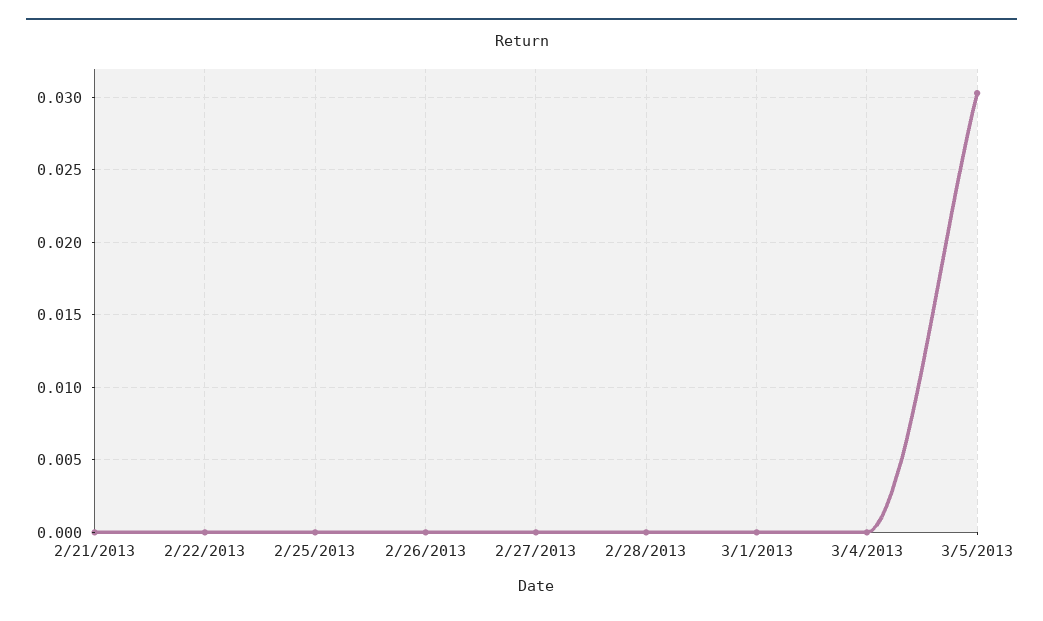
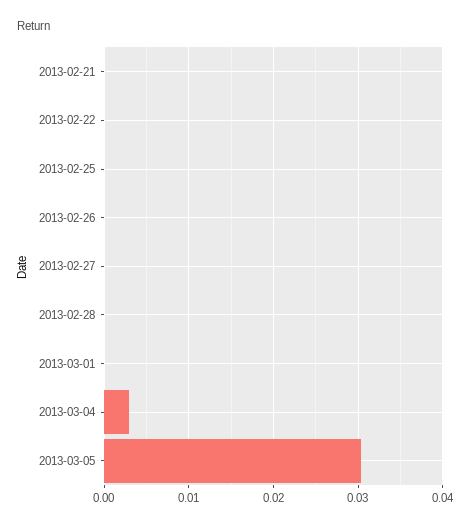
3/4/2013: 0 -> 0.003

